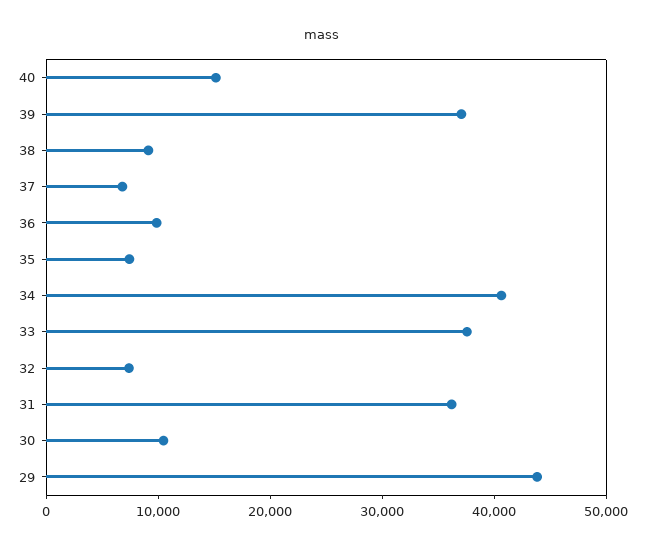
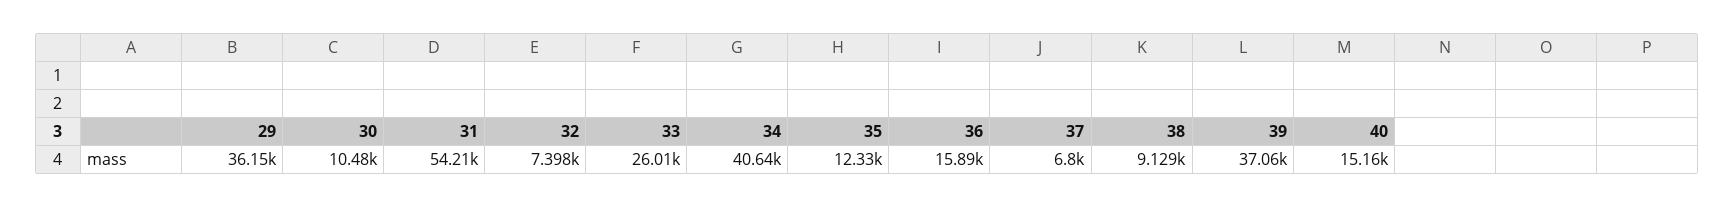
36: 10000 -> 15890
35: 8000 -> 12330
33: 38000 -> 26010
31: 36000 -> 54210
29: 44000 -> 36150

